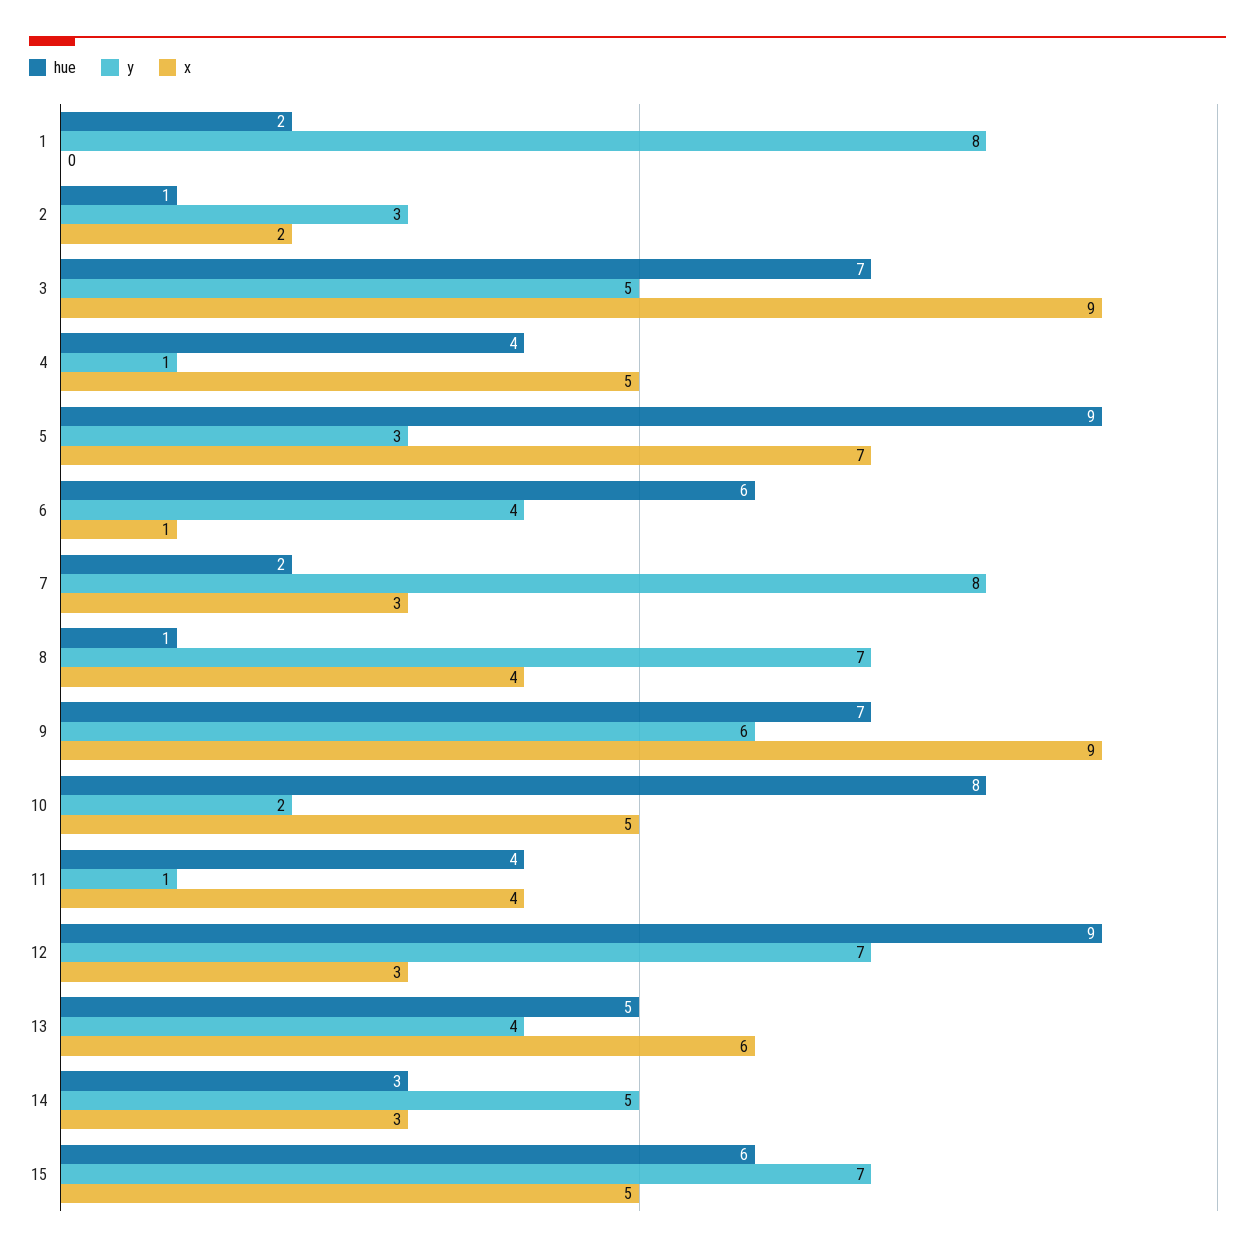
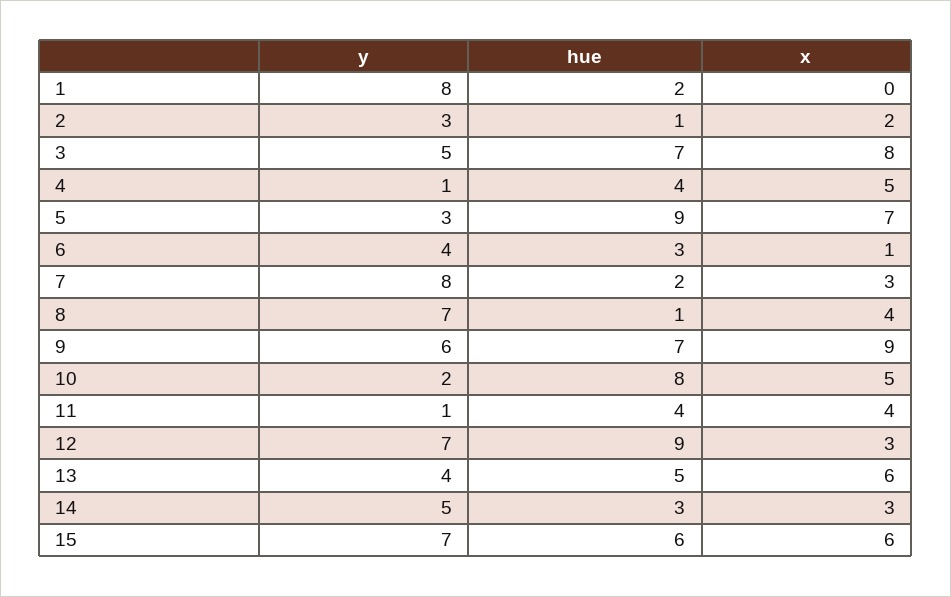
x, 3: 9 -> 8
hue, 6: 6 -> 3
x, 15: 5 -> 6

